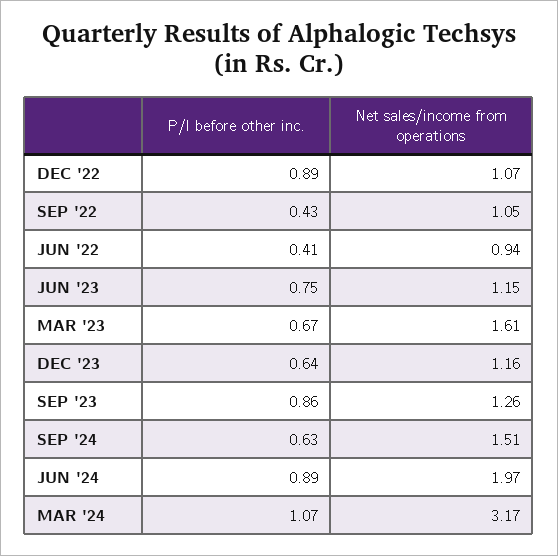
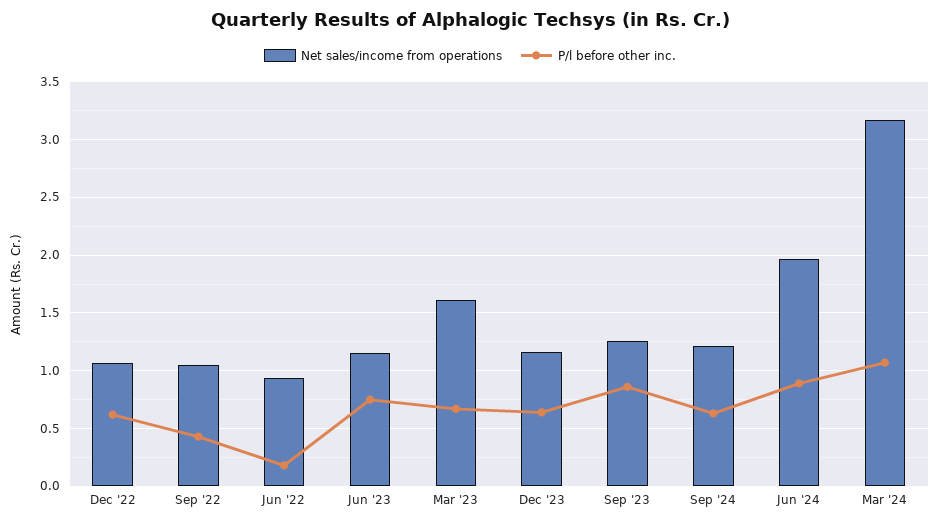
P/l before other inc., DEC '22: 0.89 -> 0.6
P/l before other inc., JUN '22: 0.41 -> 0.2
Net sales/income from operations, SEP '24: 1.51 -> 1.2

